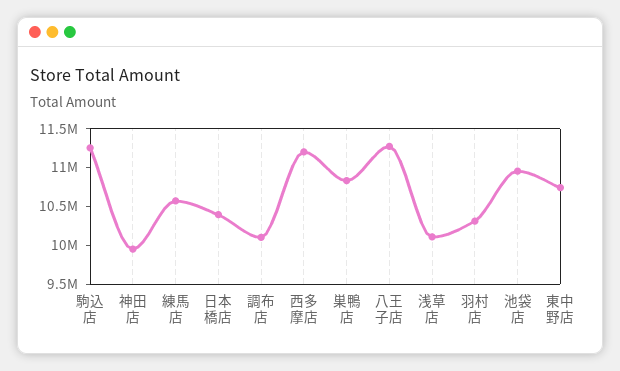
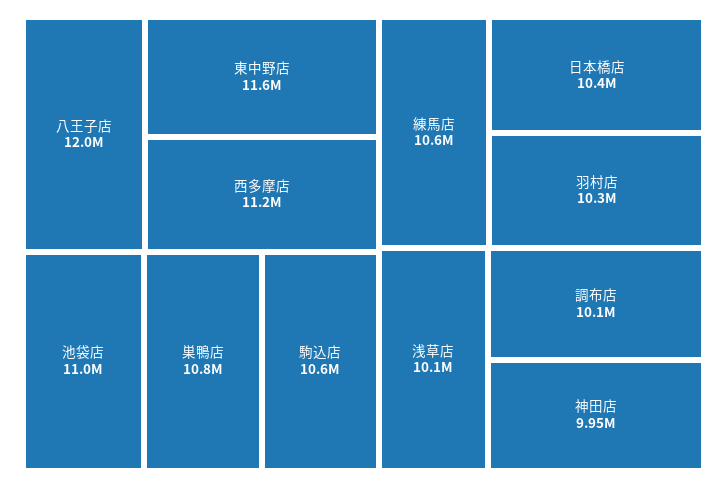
駒込店: 11250000 -> 10600000
八王子店: 11250000 -> 12000000
東中野店: 10750000 -> 11600000

